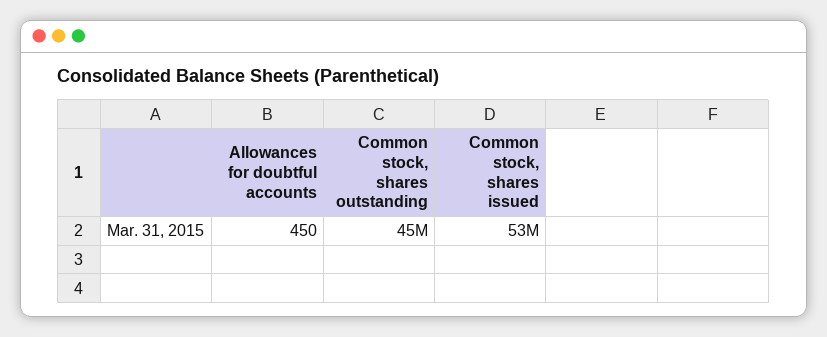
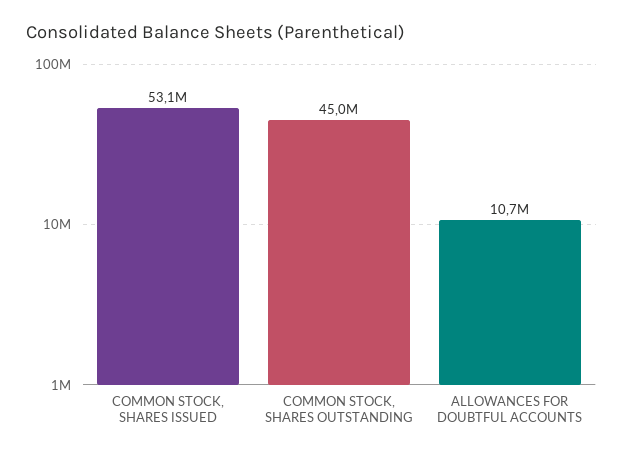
Allowances for doubtful accounts: 450 -> 10700000

